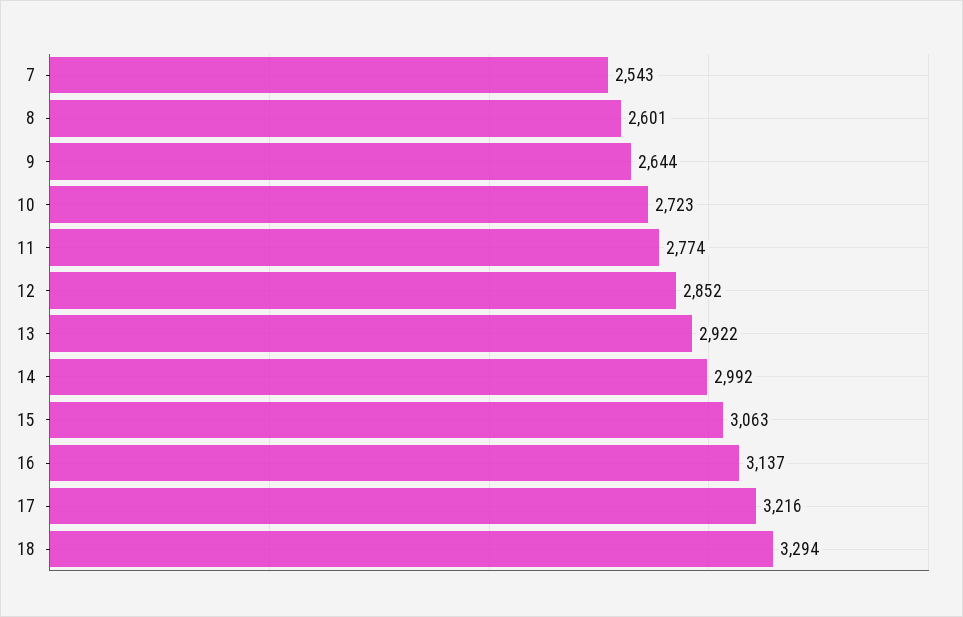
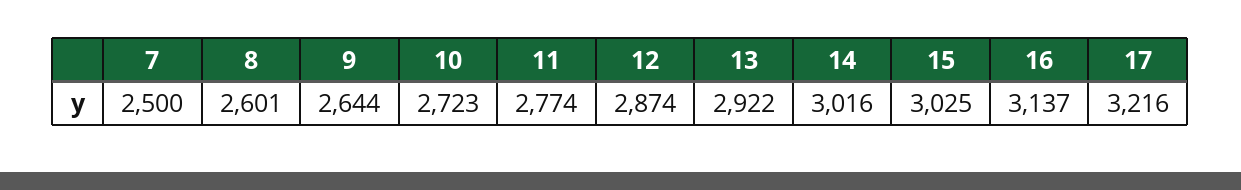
7: 2543 -> 2500
12: 2852 -> 2874
14: 2992 -> 3016
15: 3063 -> 3025
18: 3294 -> none

